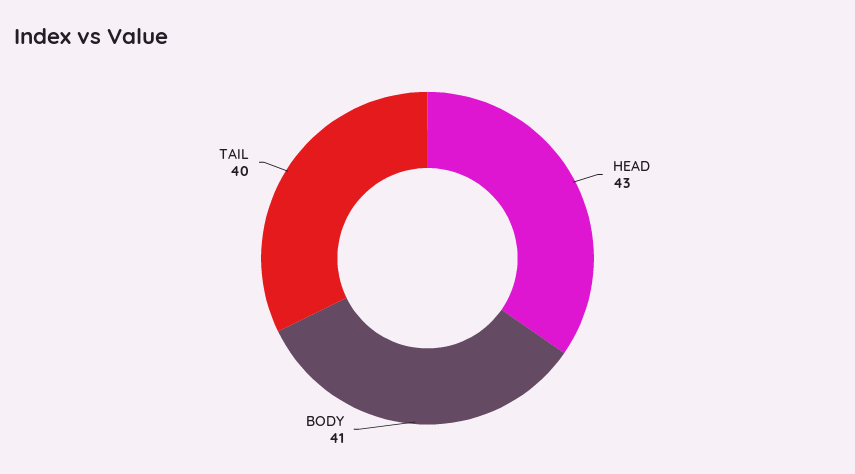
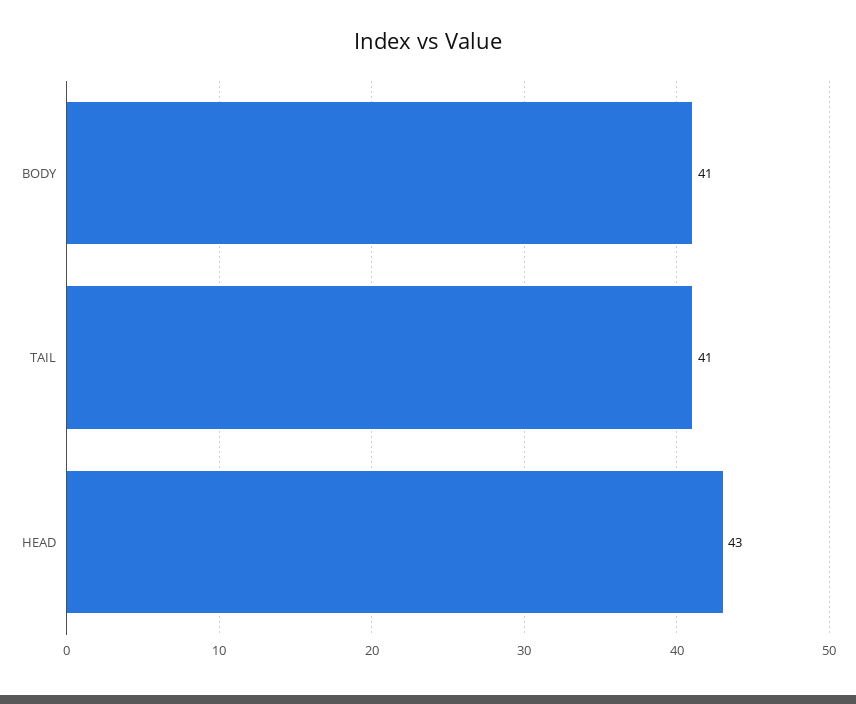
TAIL: 40 -> 41

